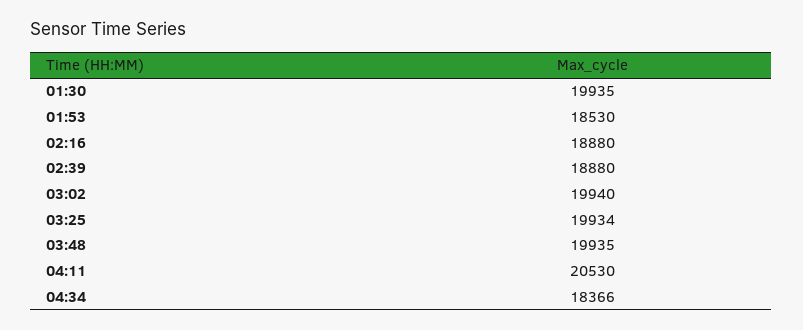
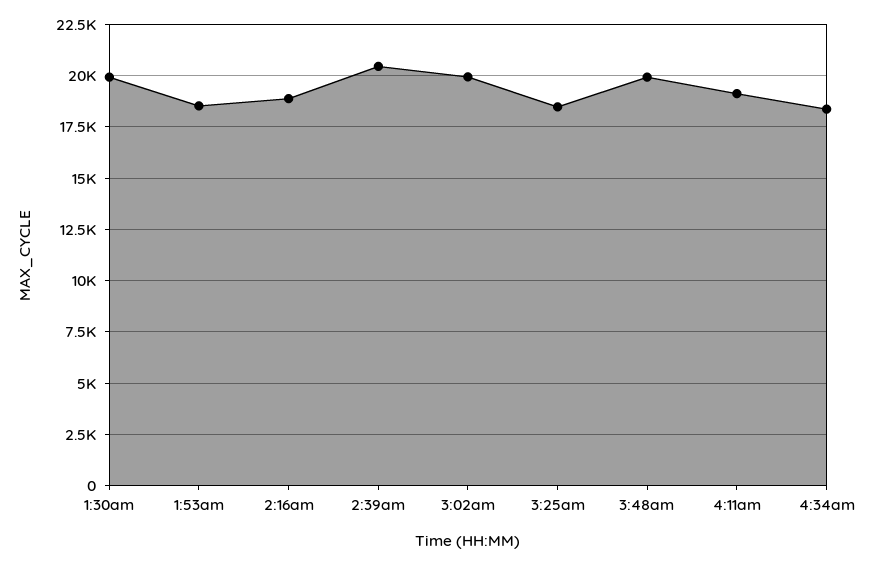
02:39: 18880 -> 20500
03:25: 19934 -> 18500
04:11: 20530 -> 19000

